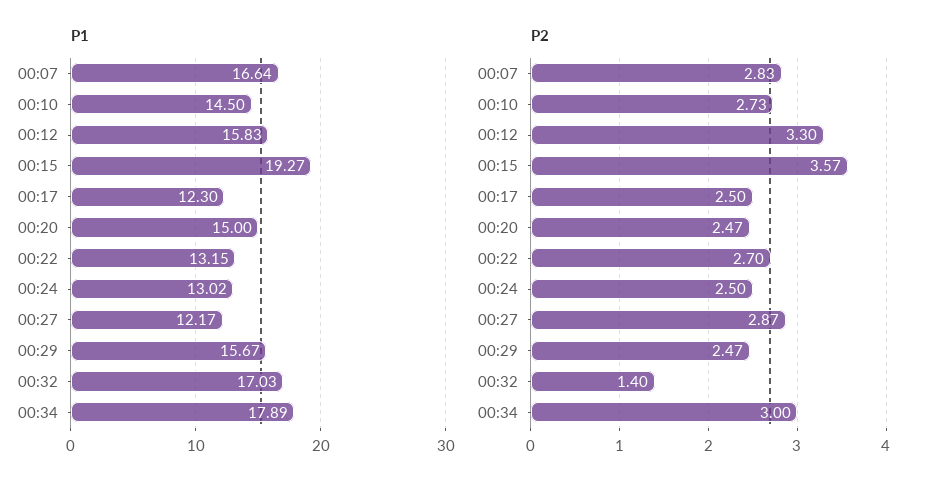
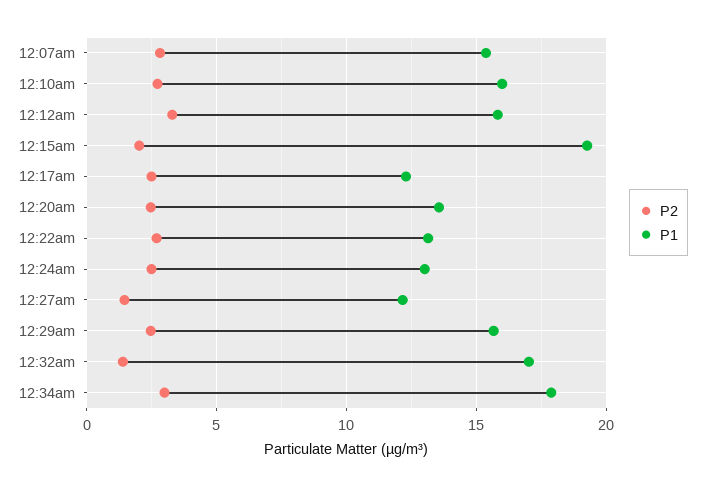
P1, 00:07: 16.64 -> 15.5
P1, 00:10: 14.5 -> 16
P1, 00:20: 15 -> 13.5
P2, 00:15: 3.57 -> 2
P2, 00:27: 2.87 -> 1.5

